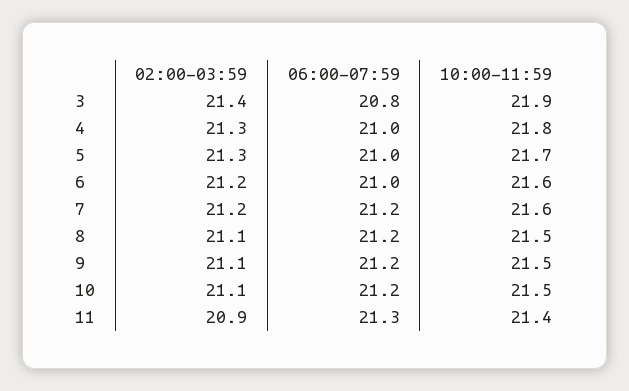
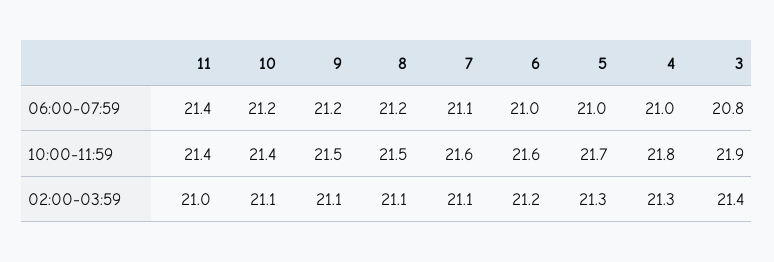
02:00-03:59, 7: 21.2 -> 21.1
06:00-07:59, 7: 21.2 -> 21.1
10:00-11:59, 10: 21.5 -> 21.4
02:00-03:59, 11: 20.9 -> 21
06:00-07:59, 11: 21.3 -> 21.4

